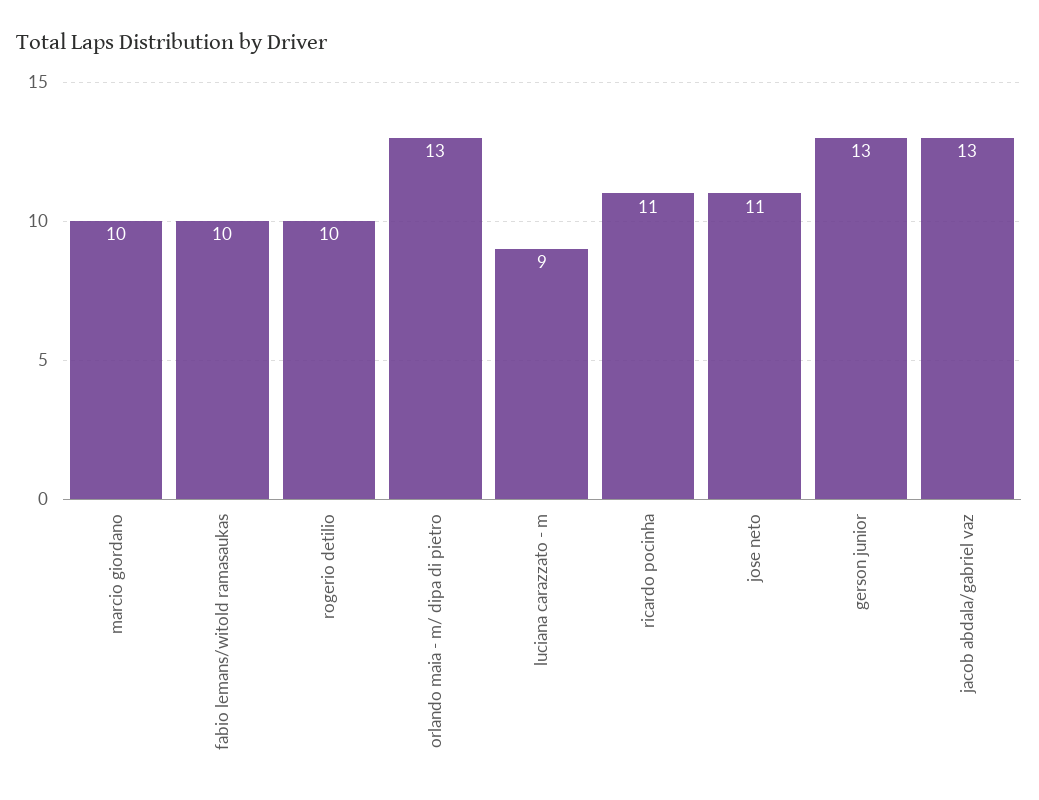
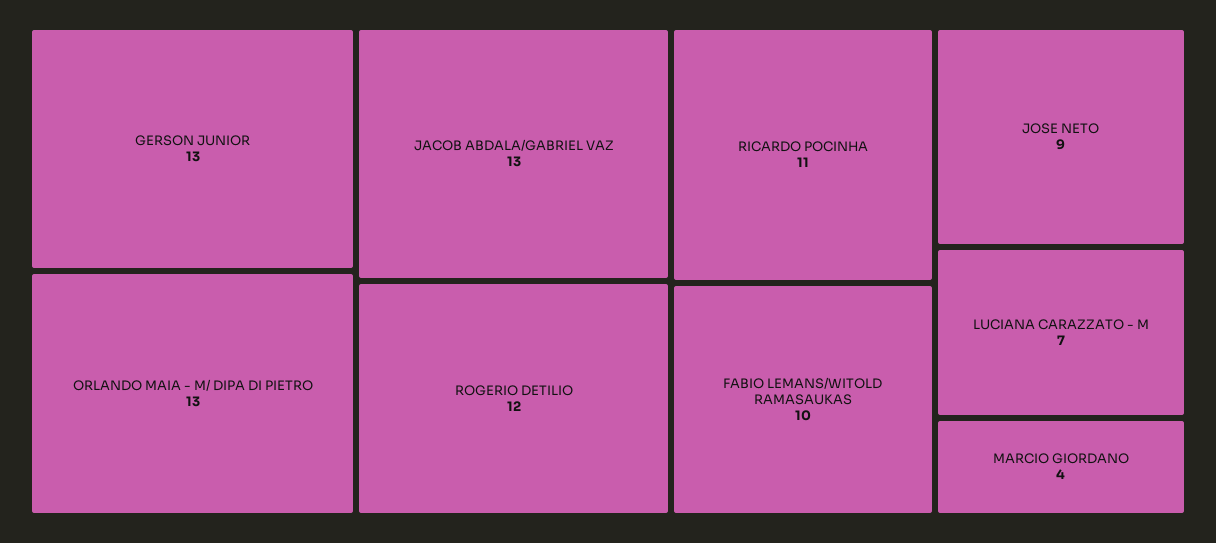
marcio giordano: 10 -> 4
rogerio detilio: 10 -> 12
luciana carazzato - m: 9 -> 7
jose neto: 11 -> 9

